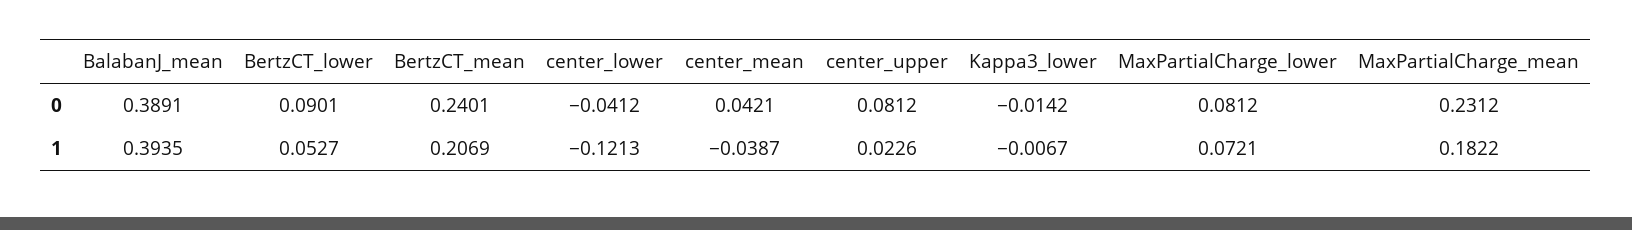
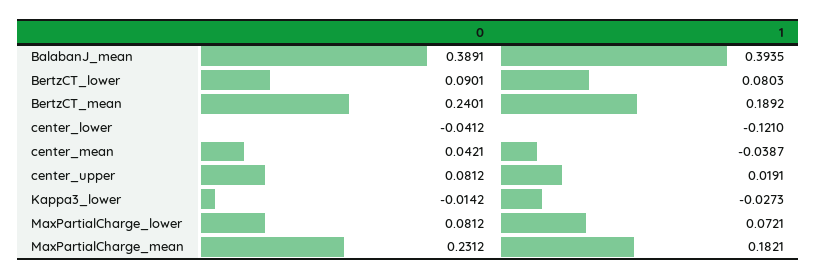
BertzCT_lower, 1: 0.0527 -> 0.0803
BertzCT_mean, 1: 0.2069 -> 0.1892
center_lower, 1: -0.1213 -> -0.121
center_upper, 1: 0.0226 -> 0.0191
Kappa3_lower, 1: -0.0067 -> -0.0273
MaxPartialCharge_mean, 1: 0.1822 -> 0.1821

